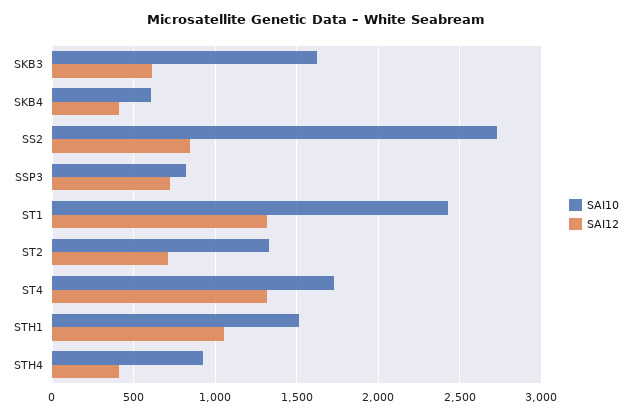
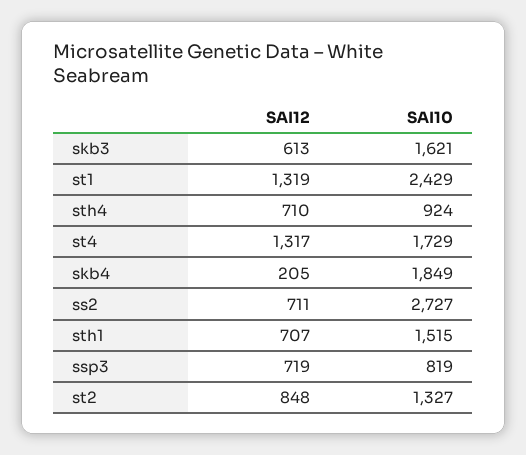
SAI10, SKB4: 600 -> 1849
SAI12, SKB4: 400 -> 205
SAI12, SS2: 850 -> 711
SAI12, ST2: 700 -> 848
SAI12, STH1: 1050 -> 707
SAI12, STH4: 400 -> 710

